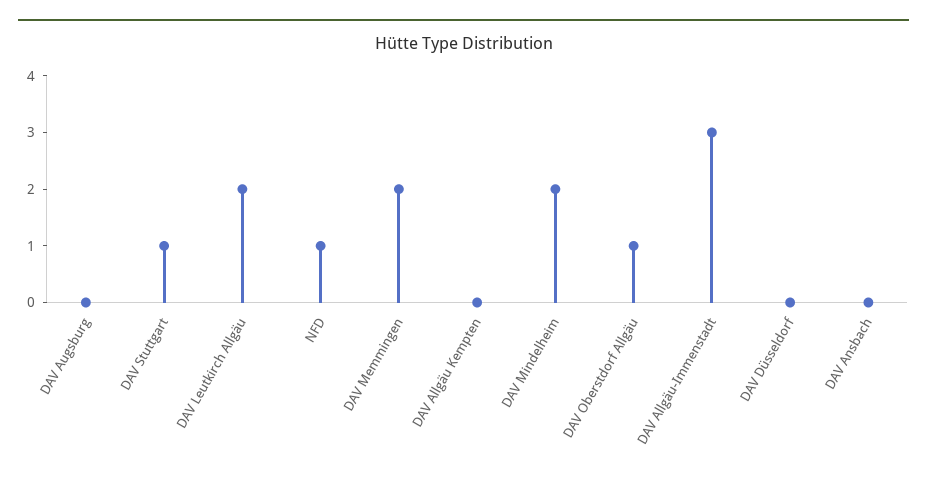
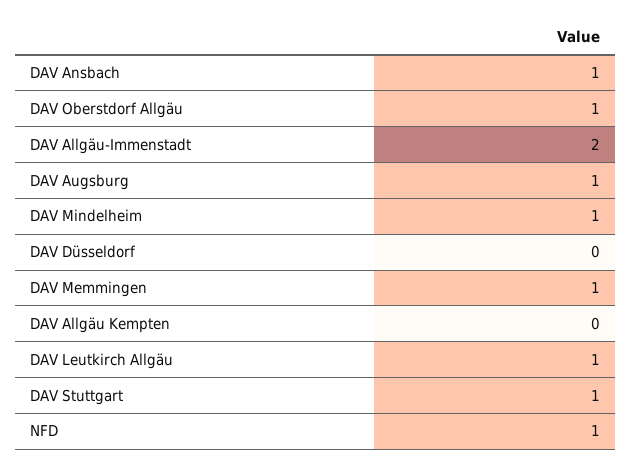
DAV Augsburg: 0 -> 1
DAV Leutkirch Allgäu: 2 -> 1
DAV Memmingen: 2 -> 1
DAV Mindelheim: 2 -> 1
DAV Allgäu-Immenstadt: 3 -> 2
DAV Ansbach: 0 -> 1

